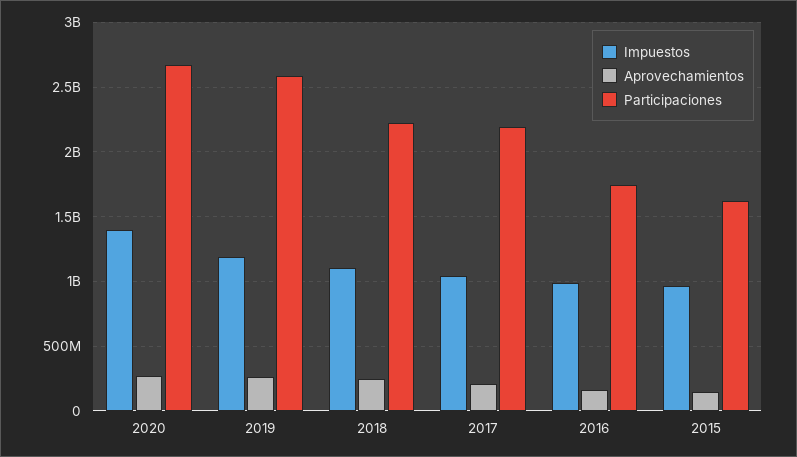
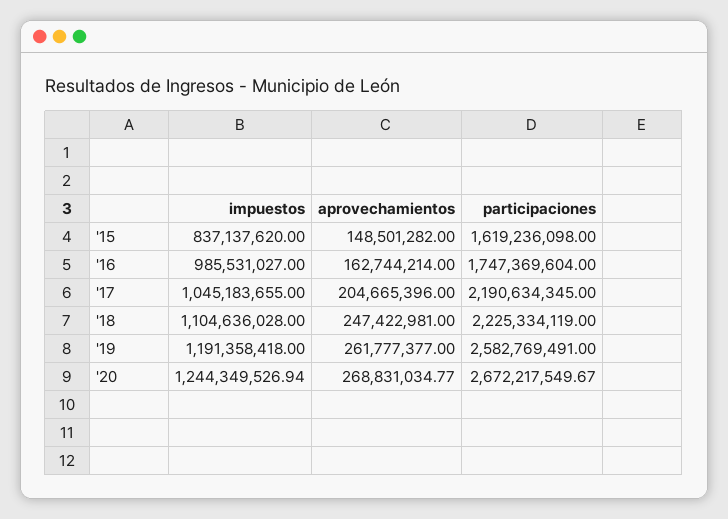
Impuestos, 2020: 1400000000 -> 1244349526.94
Impuestos, 2015: 950000000 -> 837137620

